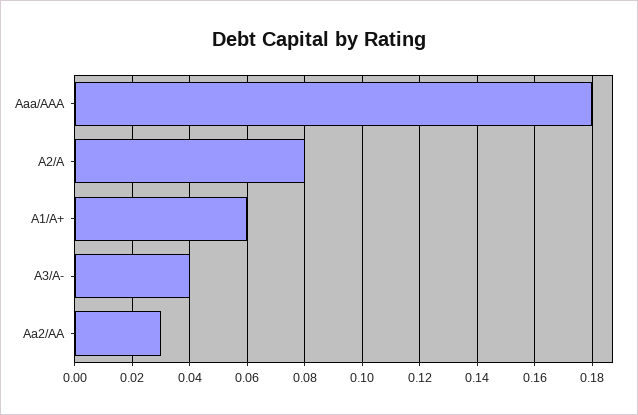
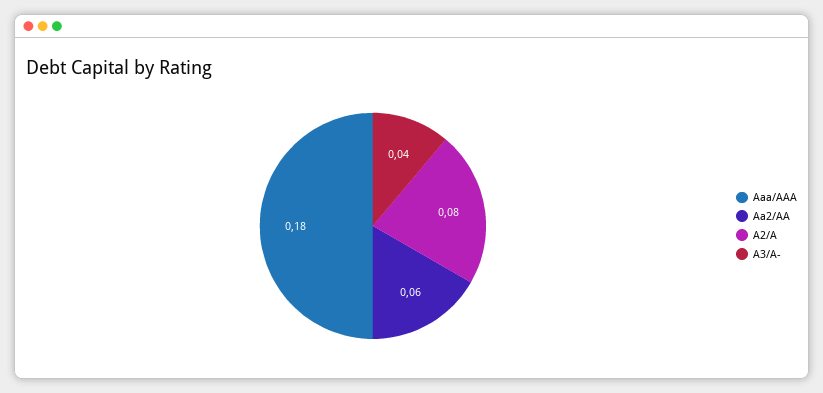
A1/A+: 0.06 -> none
Aa2/AA: 0.03 -> 0.06

